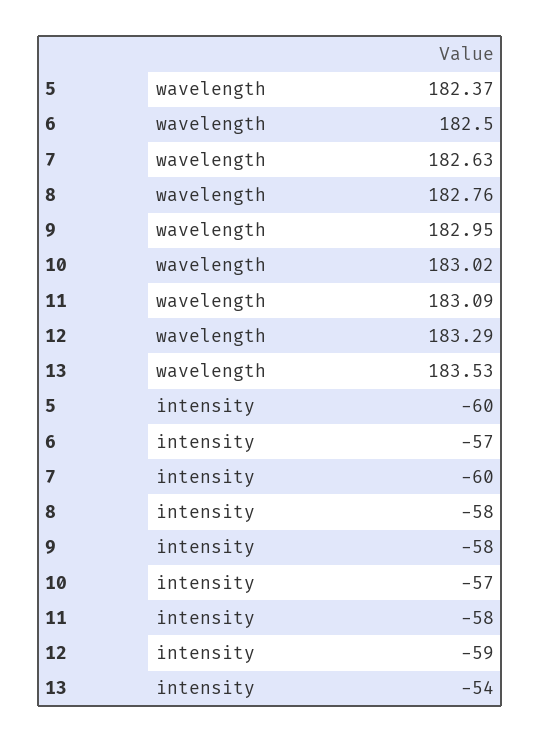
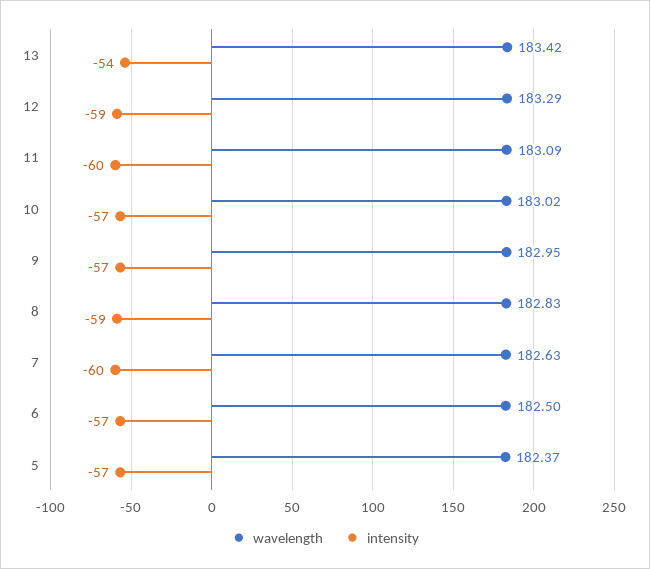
wavelength, 8: 182.76 -> 182.83
wavelength, 13: 183.53 -> 183.42
intensity, 5: -60 -> -57
intensity, 8: -58 -> -59
intensity, 9: -58 -> -57
intensity, 11: -58 -> -60

